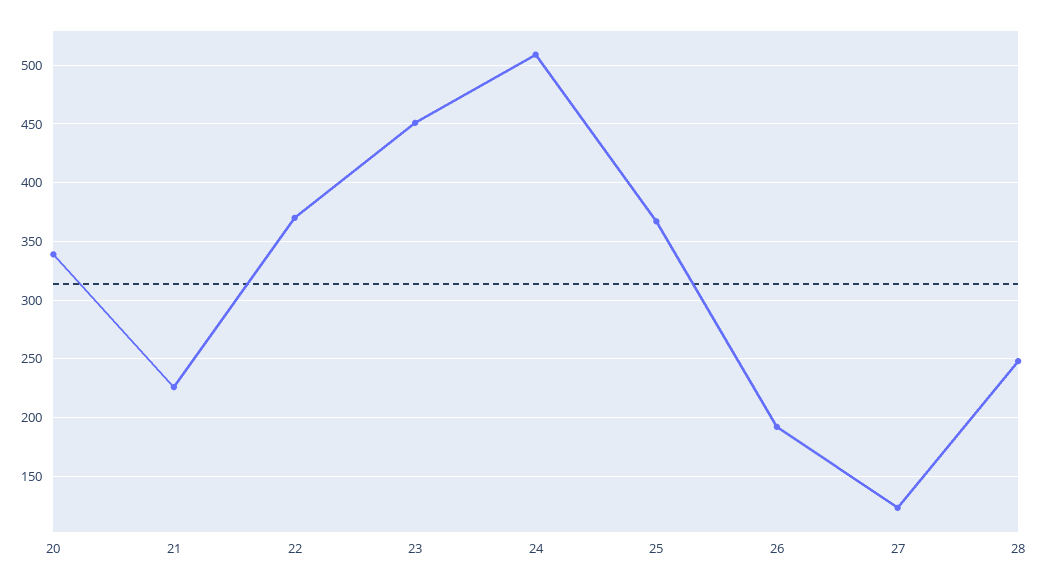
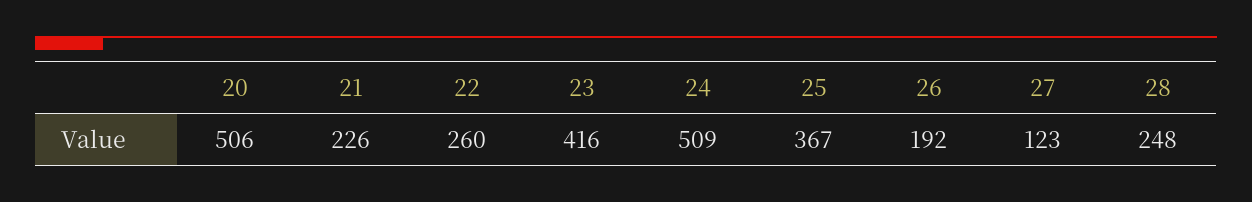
20: 340 -> 506
22: 370 -> 260
23: 450 -> 416

